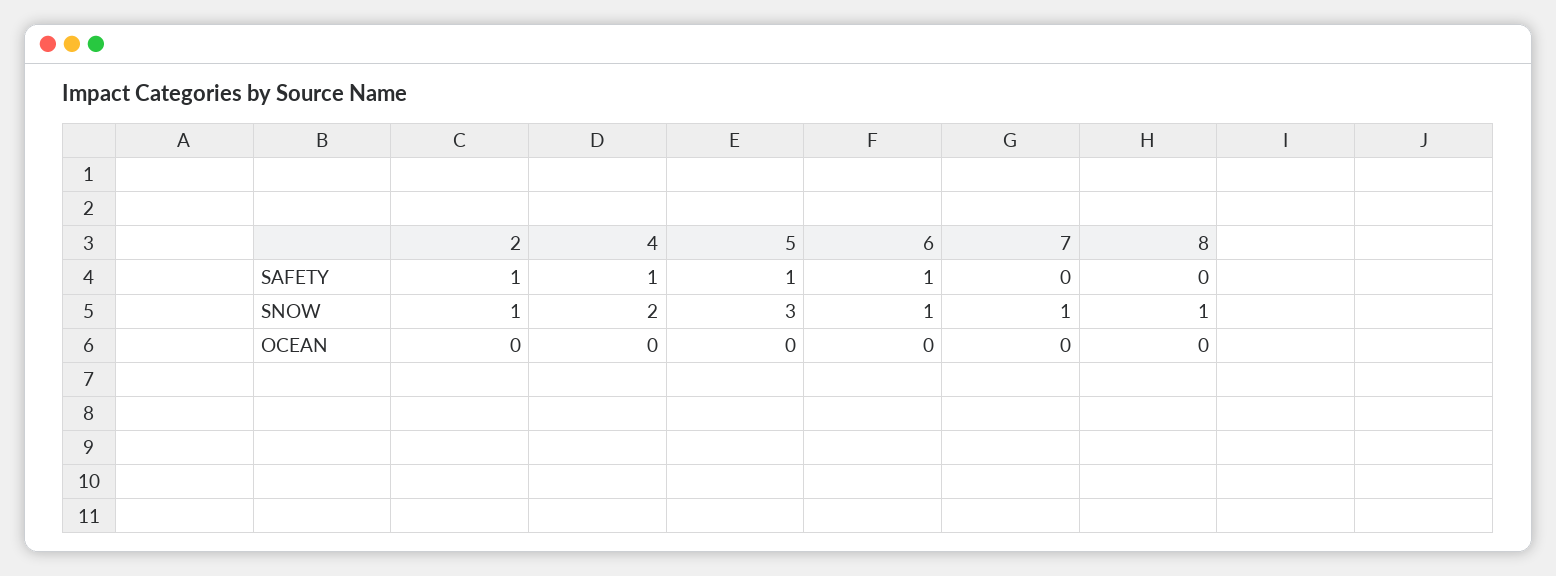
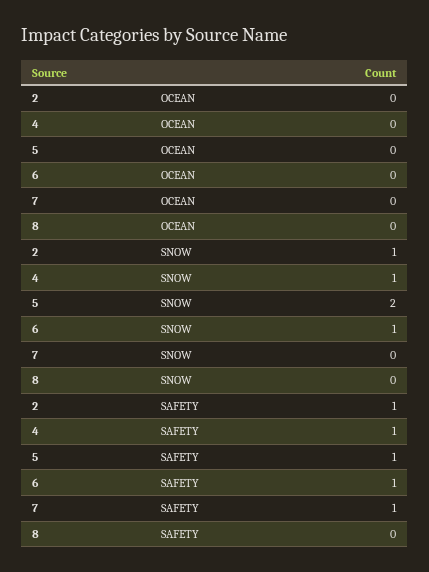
7, SAFETY: 0 -> 1
4, SNOW: 2 -> 1
5, SNOW: 3 -> 2
7, SNOW: 1 -> 0
8, SNOW: 1 -> 0

